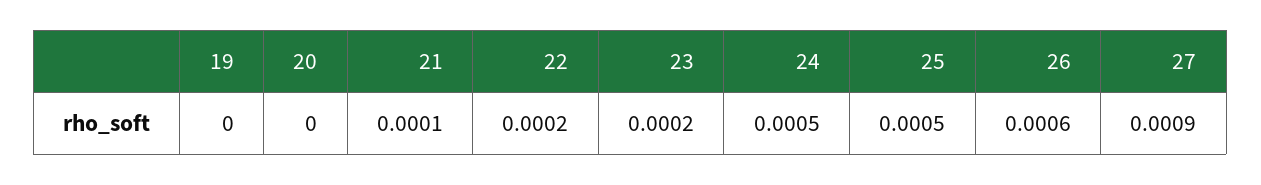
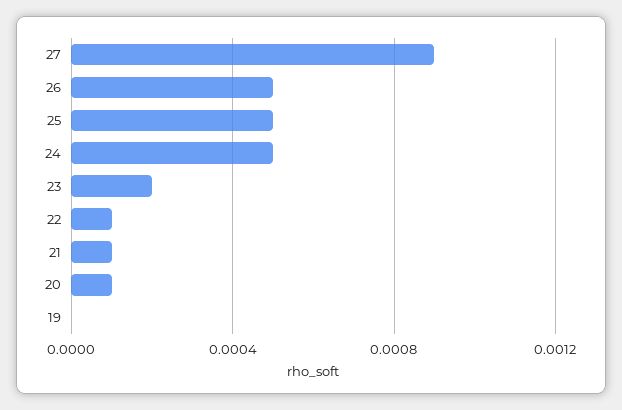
20: 0 -> 0.0001
22: 0.0002 -> 0.0001
26: 0.0006 -> 0.0005

